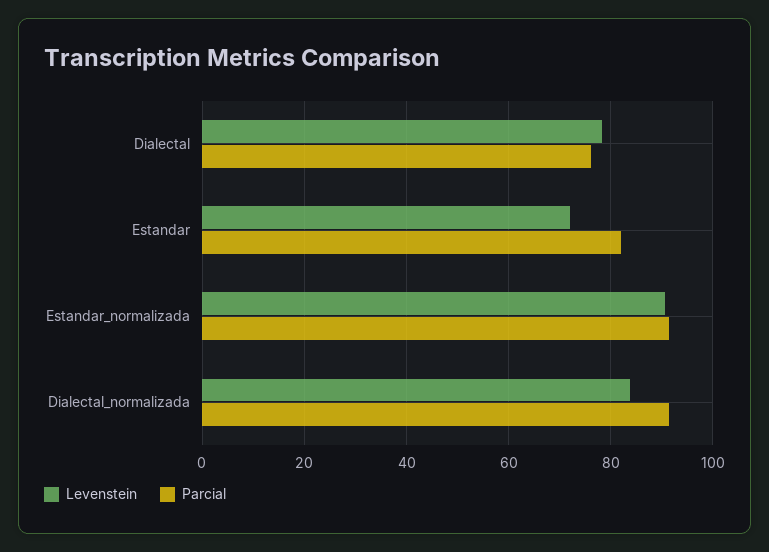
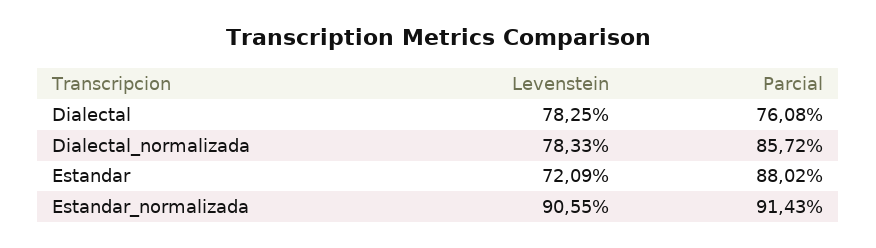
Parcial, Estandar: 82 -> 88.02
Levenstein, Dialectal_normalizada: 84 -> 78.33
Parcial, Dialectal_normalizada: 92 -> 85.72

